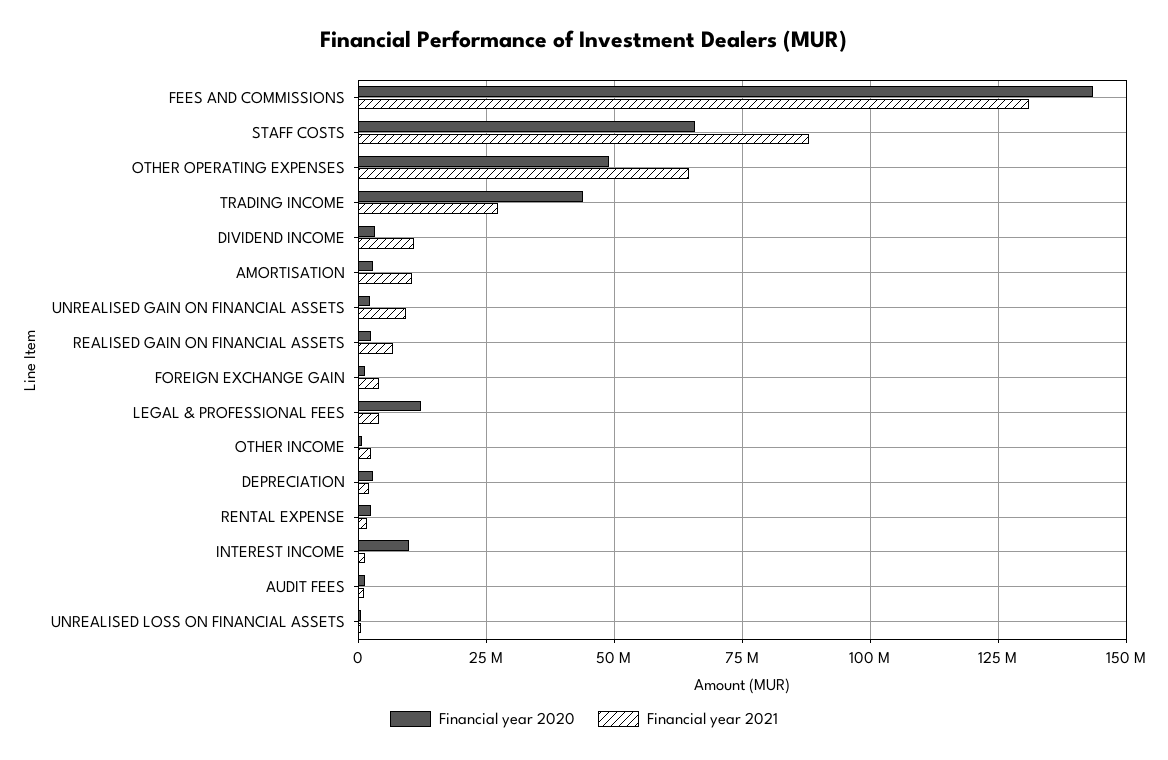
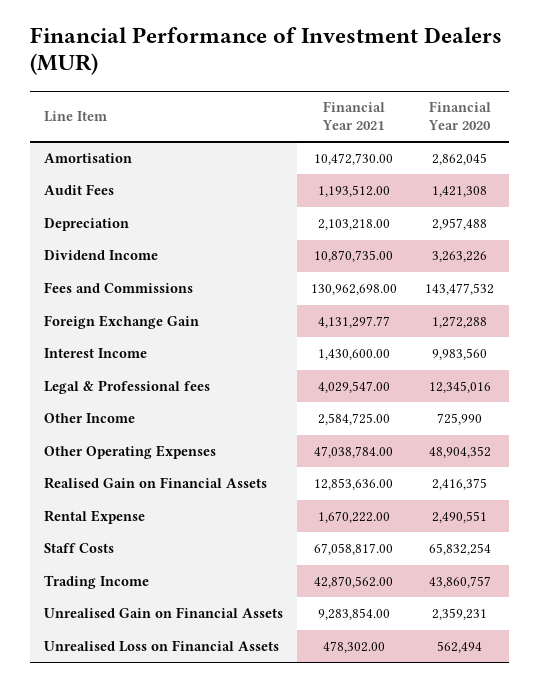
Financial year 2021, STAFF COSTS: 87500000 -> 67058817
Financial year 2021, OTHER OPERATING EXPENSES: 65000000 -> 47038784
Financial year 2021, TRADING INCOME: 27500000 -> 42870562
Financial year 2021, REALISED GAIN ON FINANCIAL ASSETS: 7500000 -> 12853636

